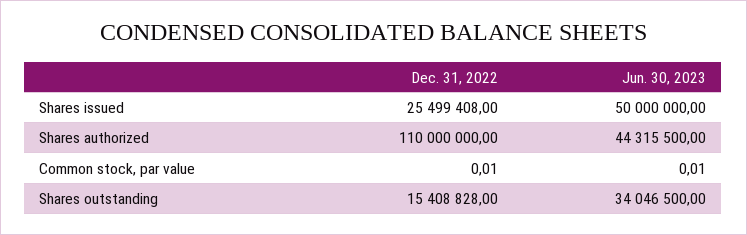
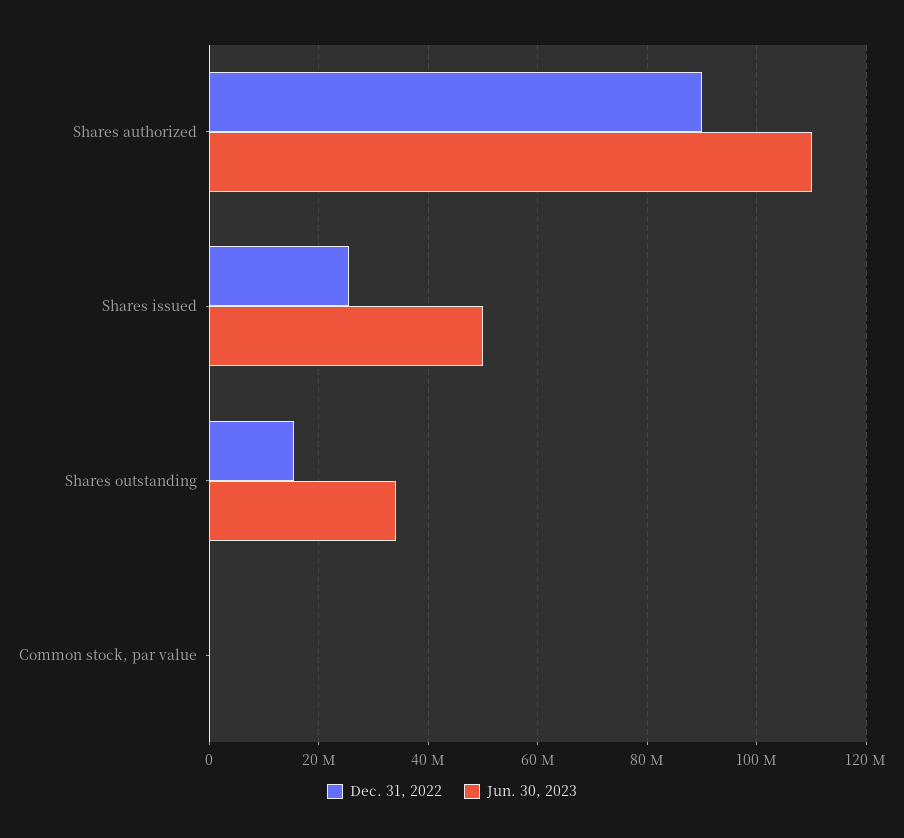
Dec. 31, 2022, Shares authorized: 110000000 -> 90000000
Jun. 30, 2023, Shares authorized: 44315500 -> 110000000

